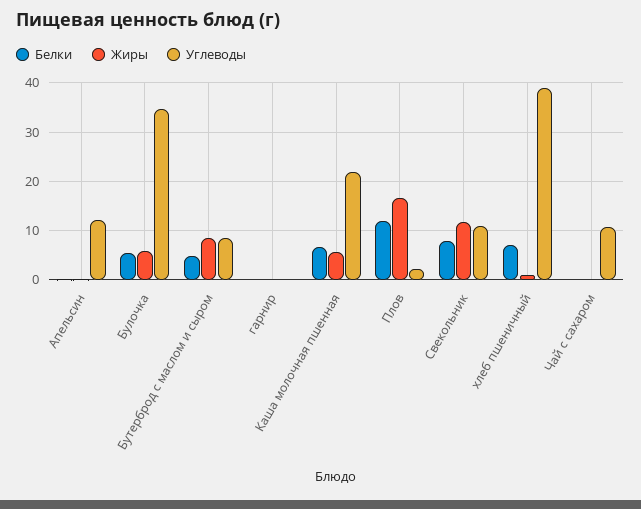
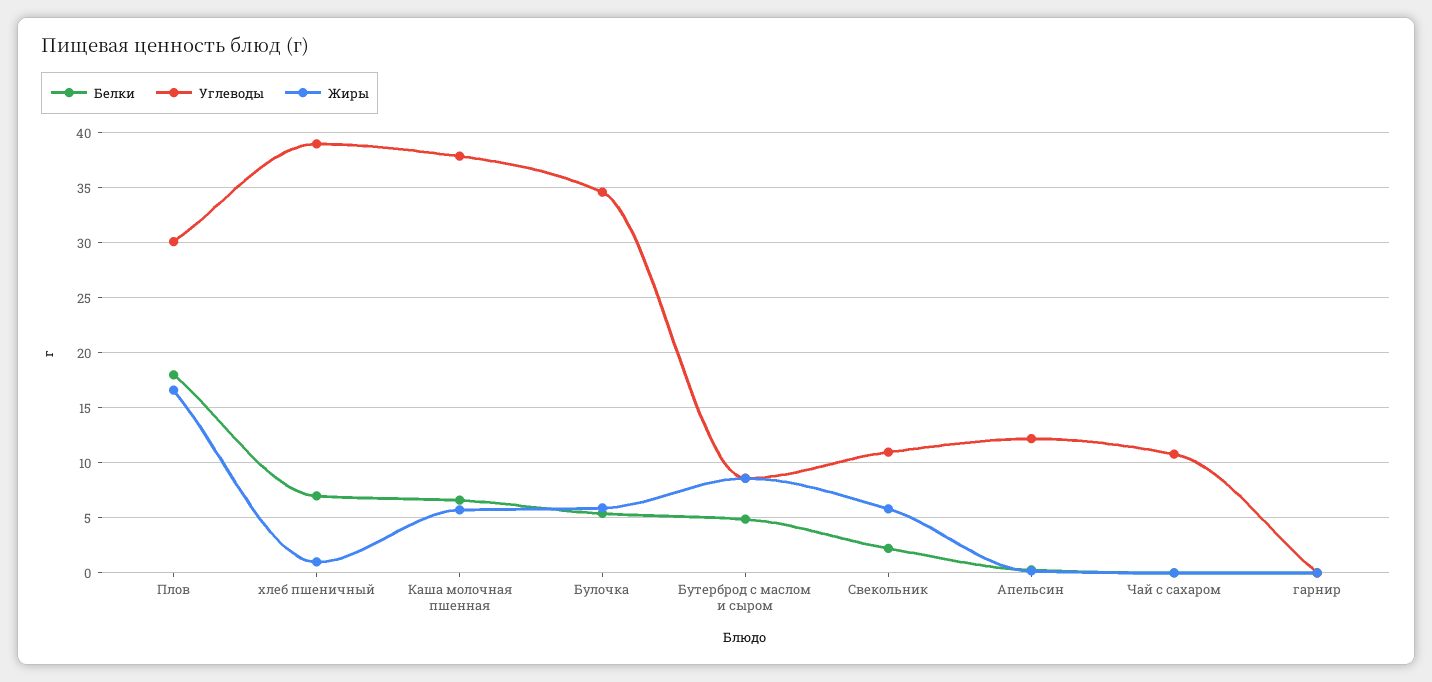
Углеводы, Каша молочная пшенная: 22 -> 38
Белки, Плов: 12 -> 18
Углеводы, Плов: 2 -> 30
Белки, Свекольник: 8 -> 2
Жиры, Свекольник: 12 -> 6

